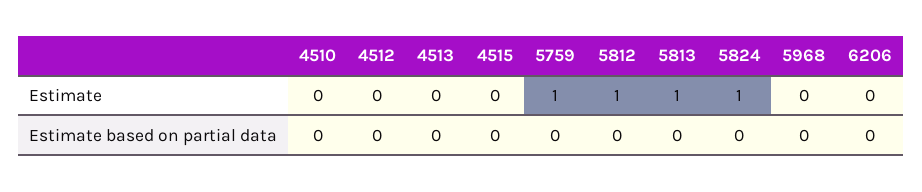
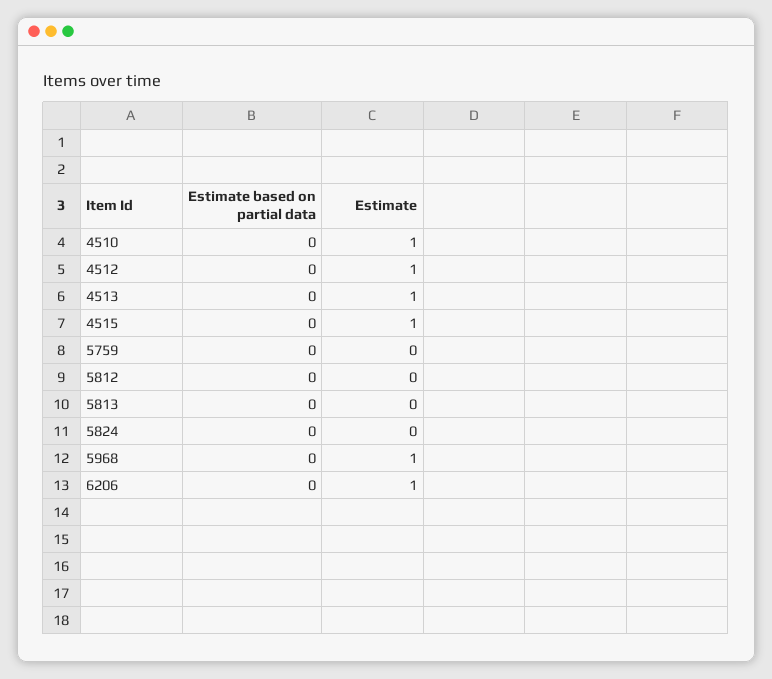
4510, Estimate: 0 -> 1
4512, Estimate: 0 -> 1
4513, Estimate: 0 -> 1
4515, Estimate: 0 -> 1
5759, Estimate: 1 -> 0
5812, Estimate: 1 -> 0
5813, Estimate: 1 -> 0
5824, Estimate: 1 -> 0
5968, Estimate: 0 -> 1
6206, Estimate: 0 -> 1

